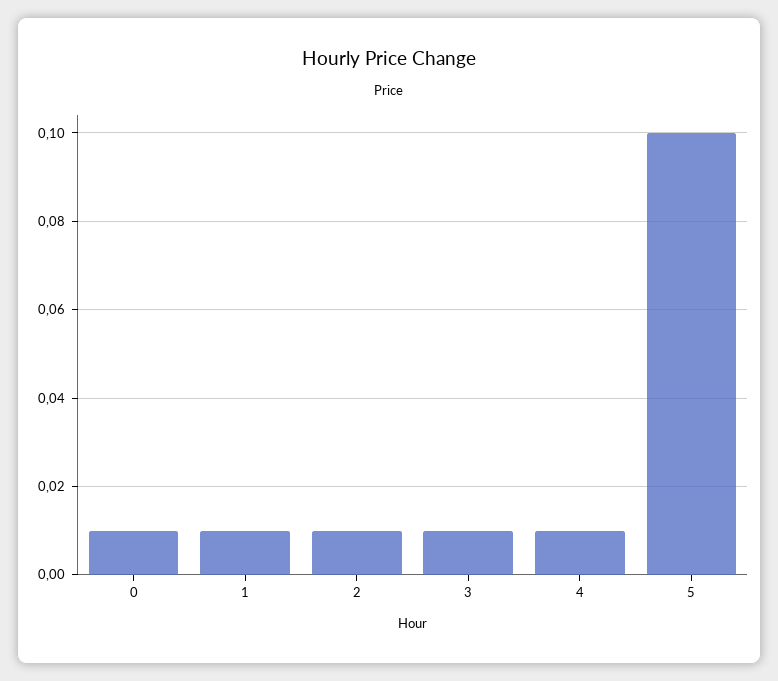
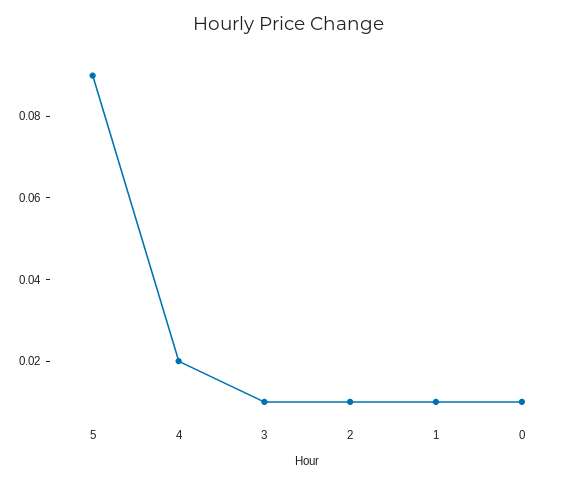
4: 0.01 -> 0.02
5: 0.1 -> 0.09

